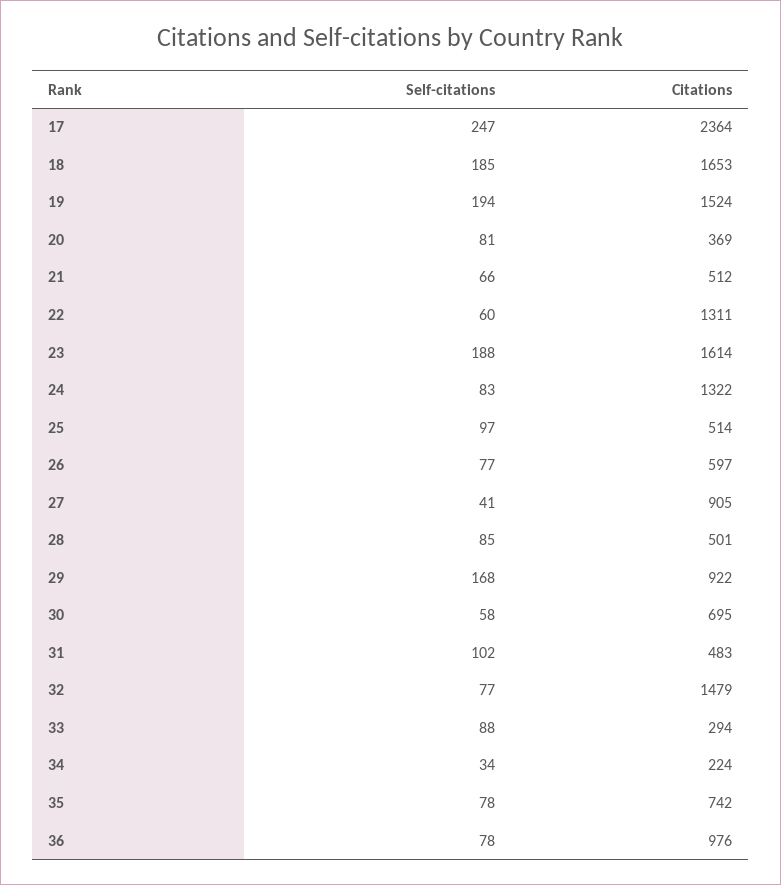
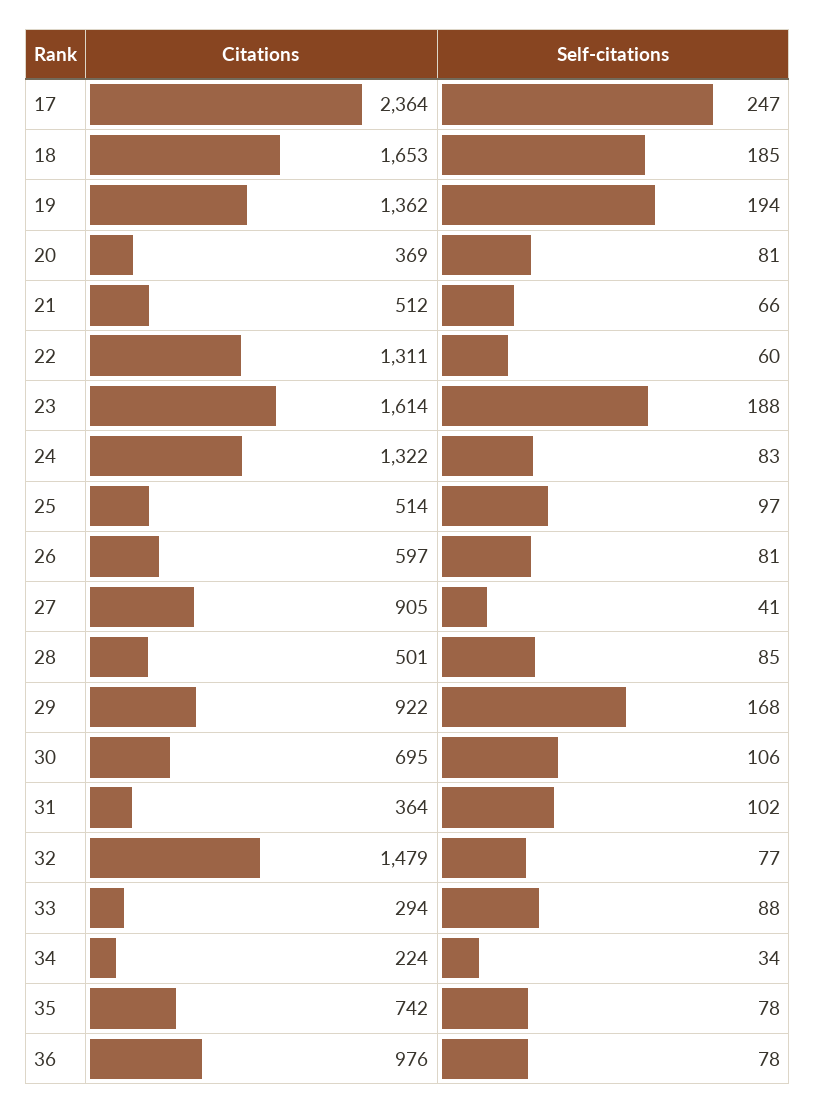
Citations, 19: 1524 -> 1362
Self-citations, 26: 77 -> 81
Self-citations, 30: 58 -> 106
Citations, 31: 483 -> 364

